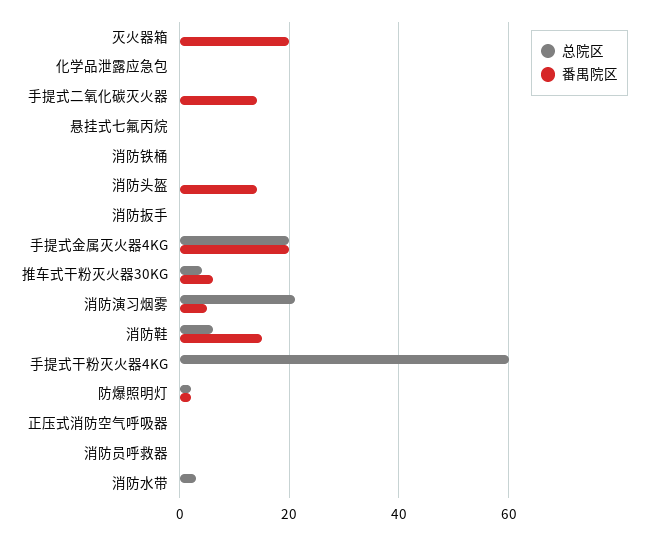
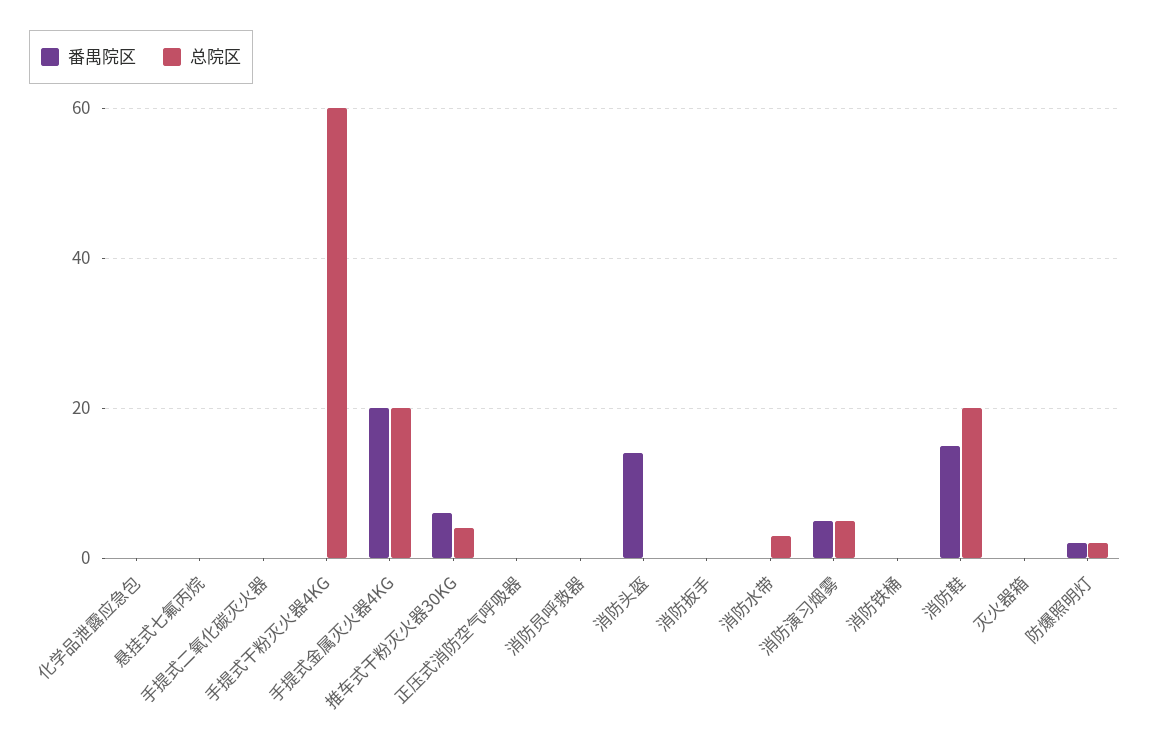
番禺院区, 灭火器箱: 20 -> 0
番禺院区, 手提式二氧化碳灭火器: 15 -> 0
总院区, 消防演习烟雾: 20 -> 5
总院区, 消防鞋: 5 -> 20

